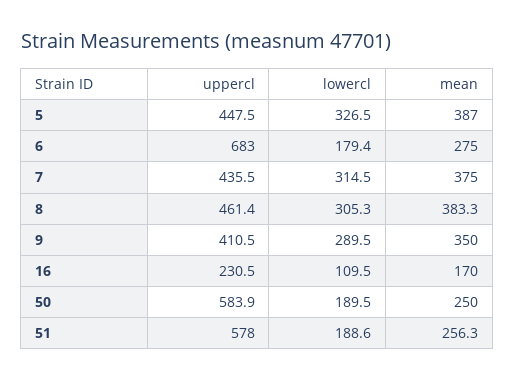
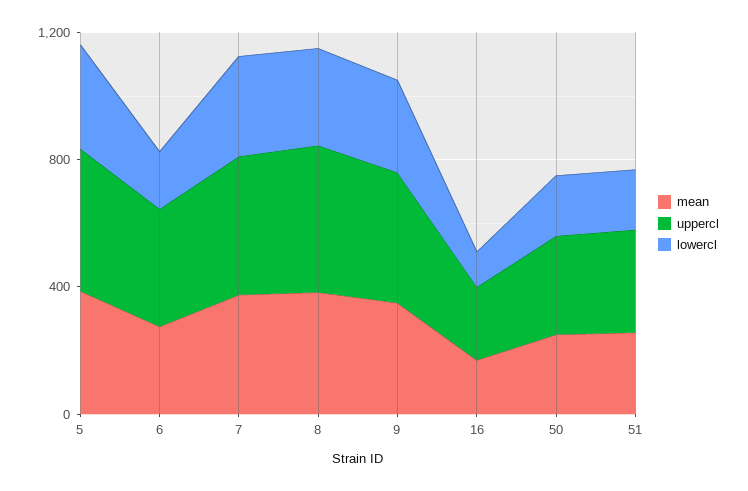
uppercl, 6: 683 -> 400
uppercl, 50: 583.9 -> 300
uppercl, 51: 578 -> 300

